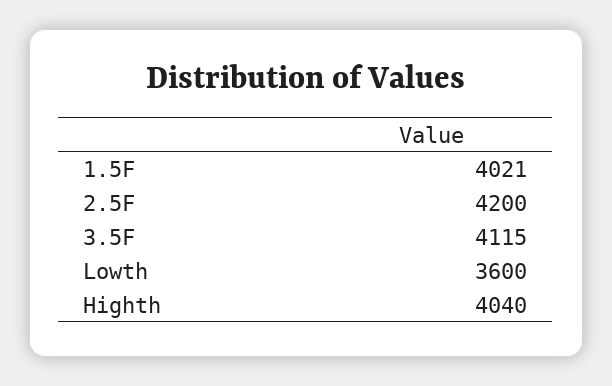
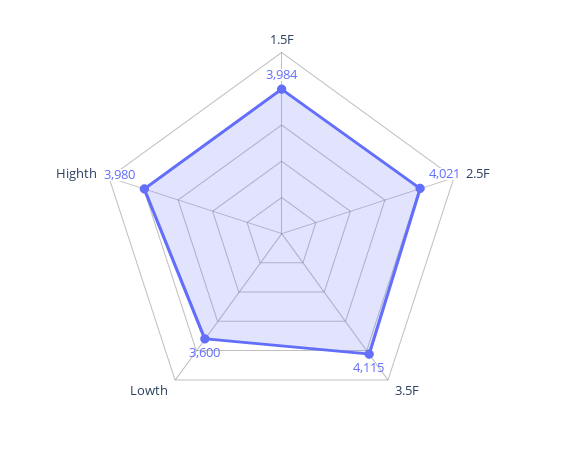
1.5F: 4021 -> 3984
2.5F: 4200 -> 4021
Highth: 4040 -> 3980

